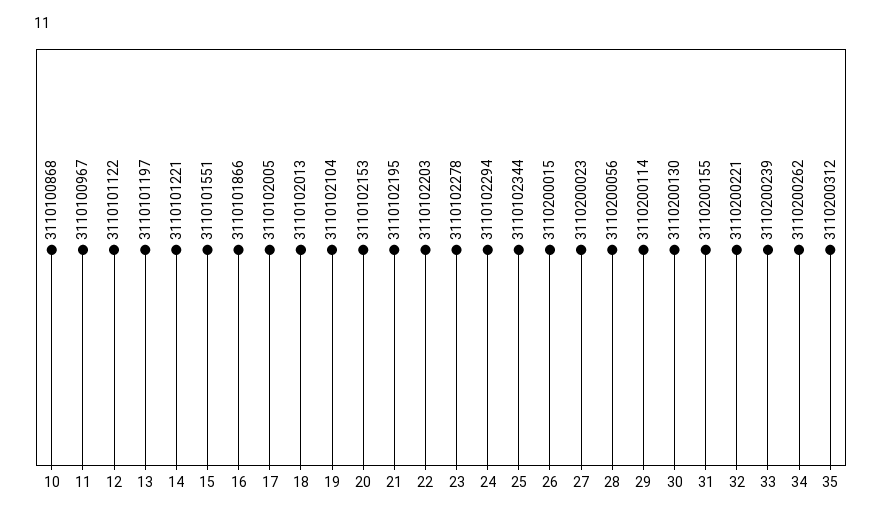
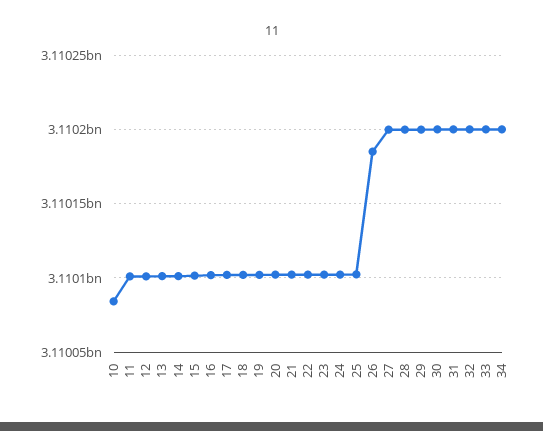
10: 3110100868 -> 3110085000
26: 3110200015 -> 3110185000
35: 3110200312 -> none

